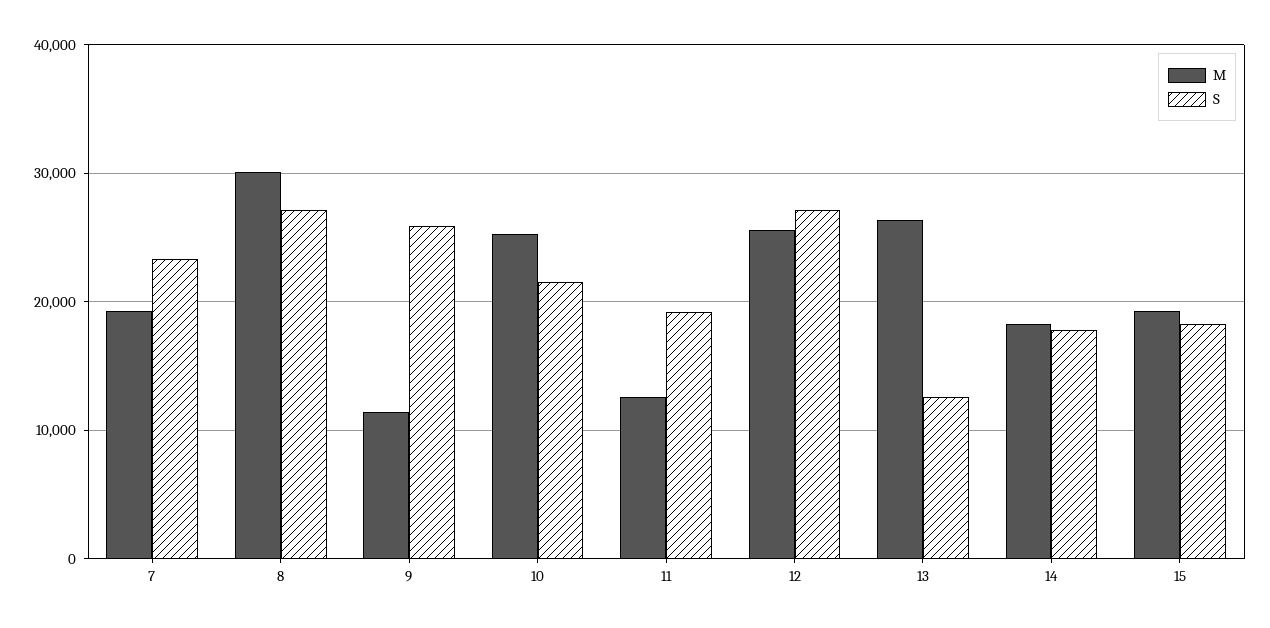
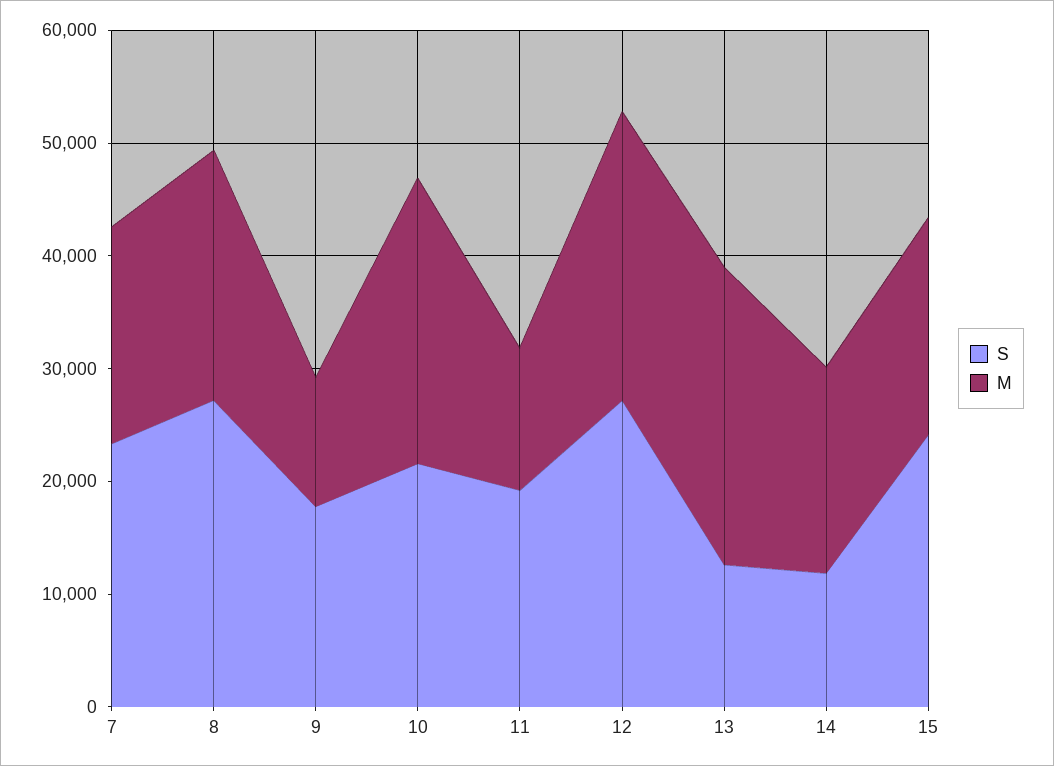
M, 8: 30000 -> 22000
S, 9: 26000 -> 18000
S, 14: 18000 -> 12000
S, 15: 18000 -> 24000

